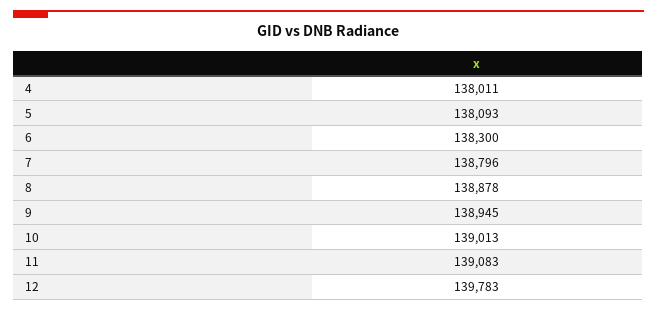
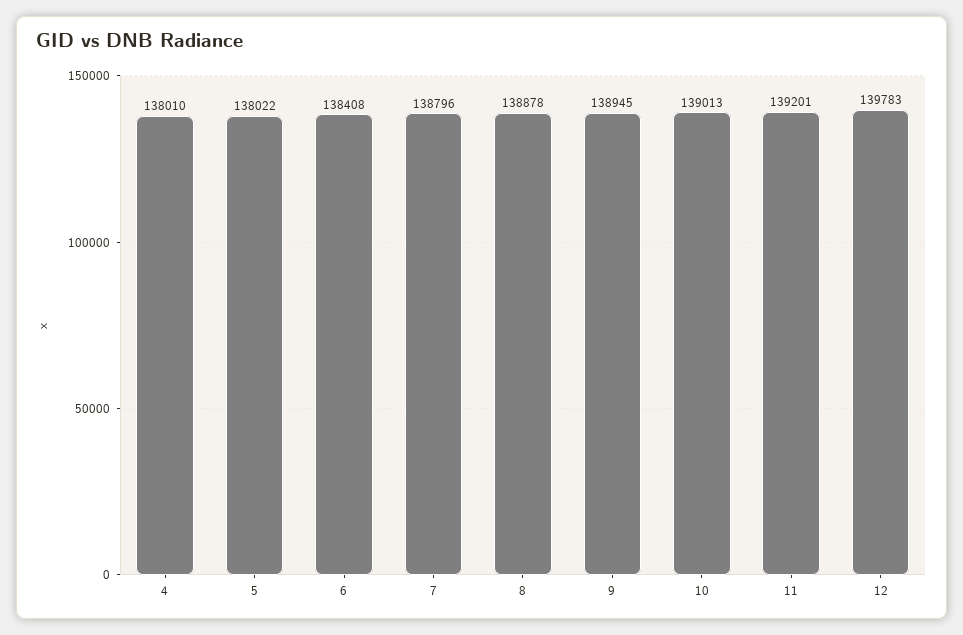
4: 138011 -> 138010
5: 138093 -> 138022
6: 138300 -> 138408
11: 139083 -> 139201

